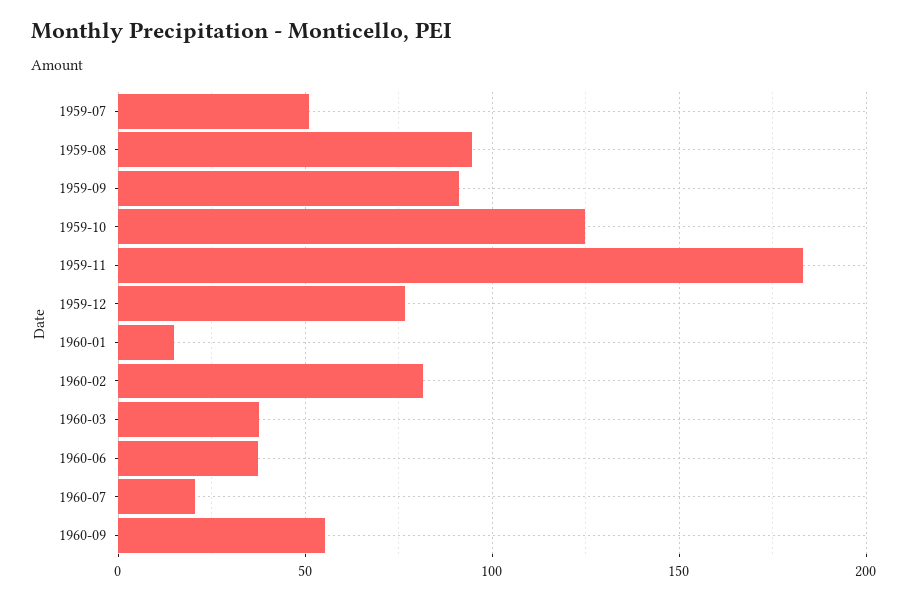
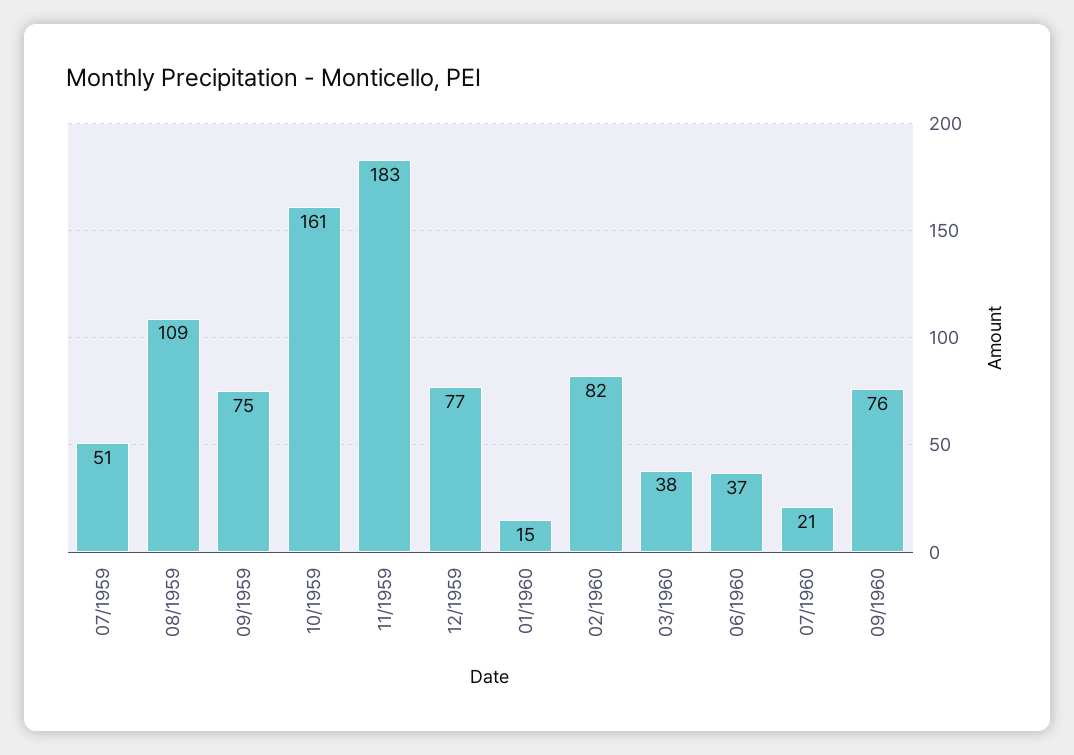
1959-08: 95 -> 109
1959-09: 90 -> 75
1959-10: 125 -> 161
1960-09: 55 -> 76

